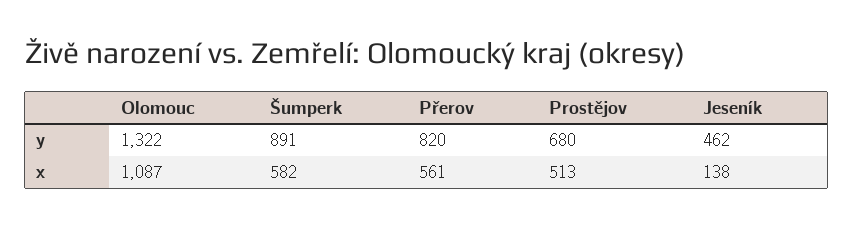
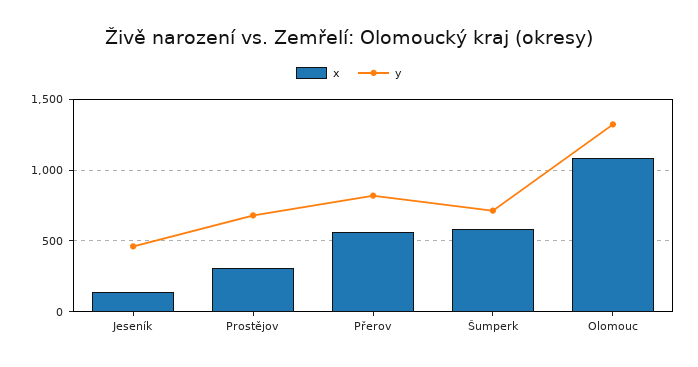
y, Šumperk: 891 -> 700
x, Prostějov: 513 -> 300

